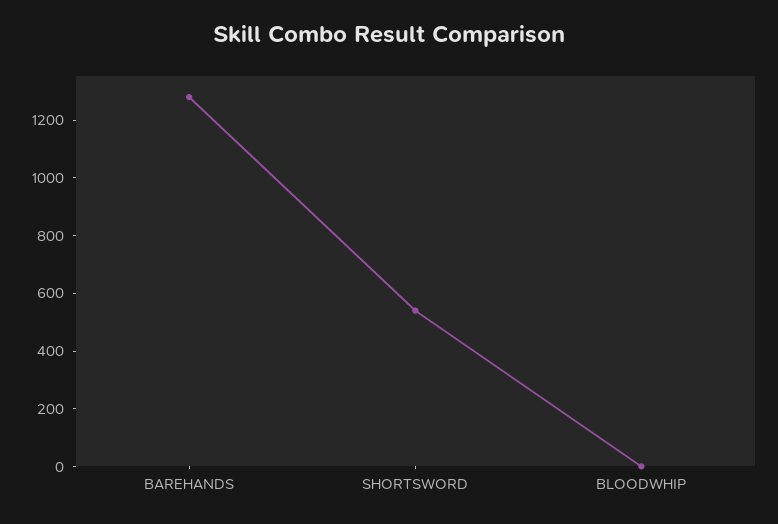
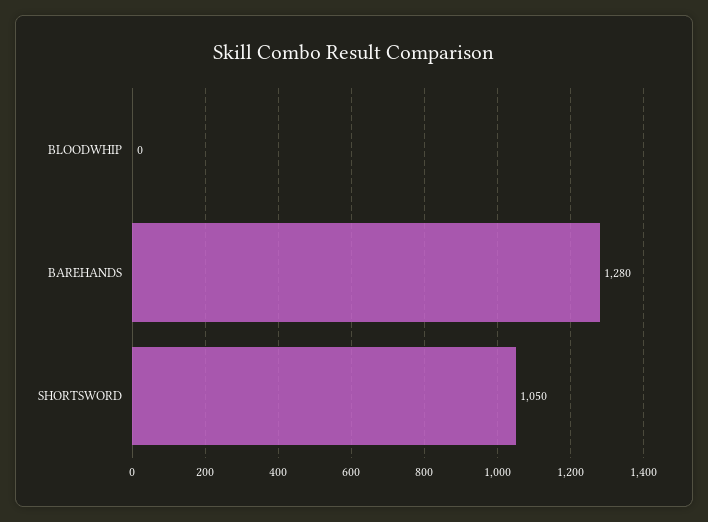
SHORTSWORD: 550 -> 1050

